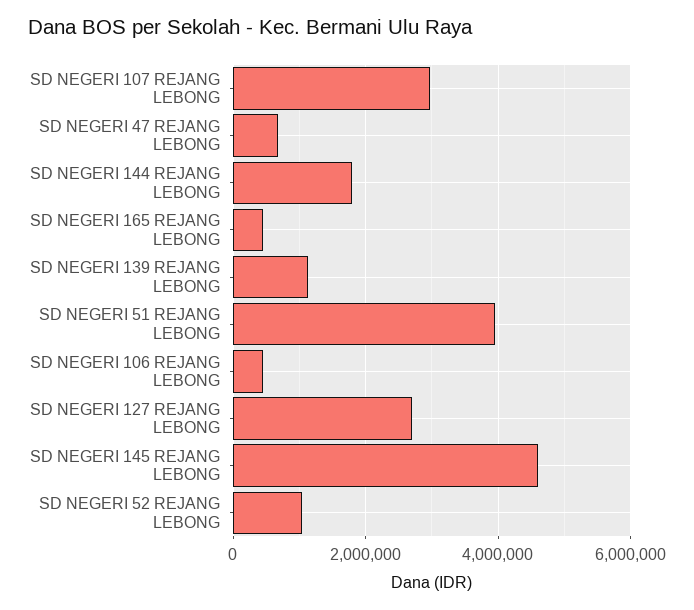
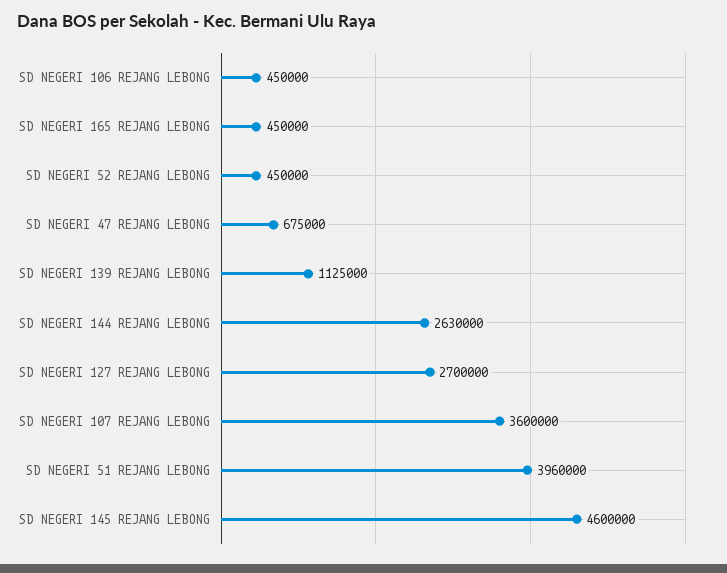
SD NEGERI 107 REJANG LEBONG: 3000000 -> 3600000
SD NEGERI 144 REJANG LEBONG: 1800000 -> 2630000
SD NEGERI 52 REJANG LEBONG: 1000000 -> 450000

